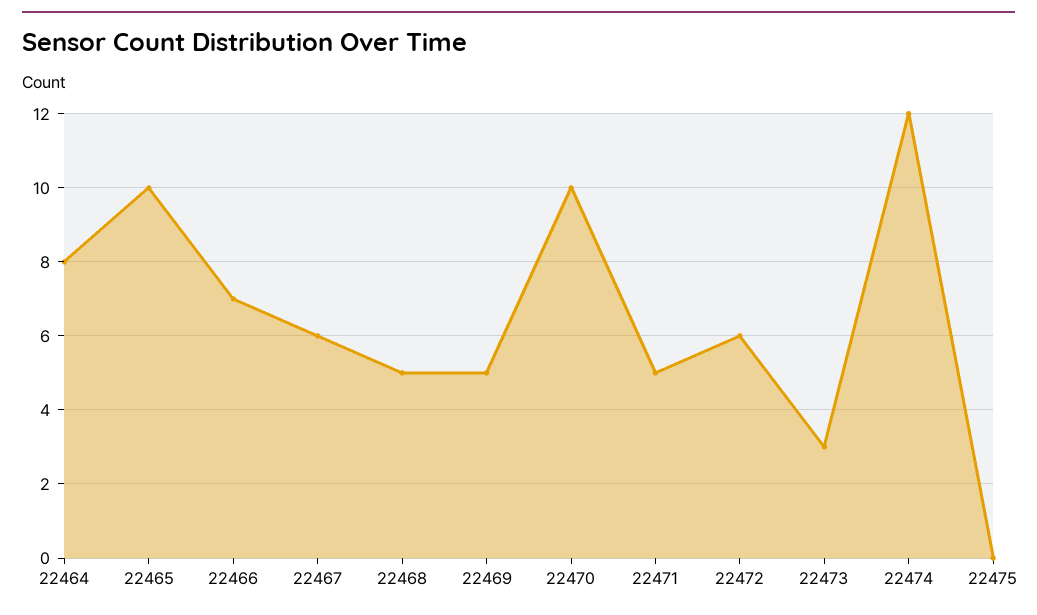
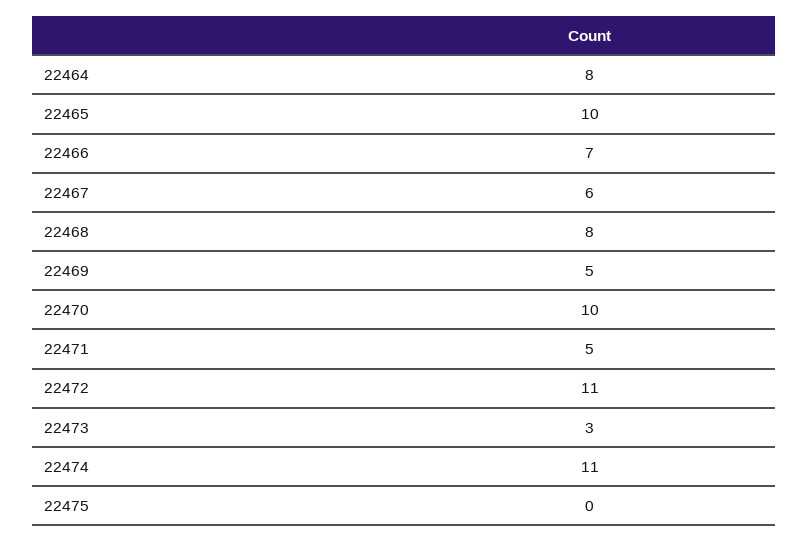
22468: 5 -> 8
22472: 6 -> 11
22474: 12 -> 11

